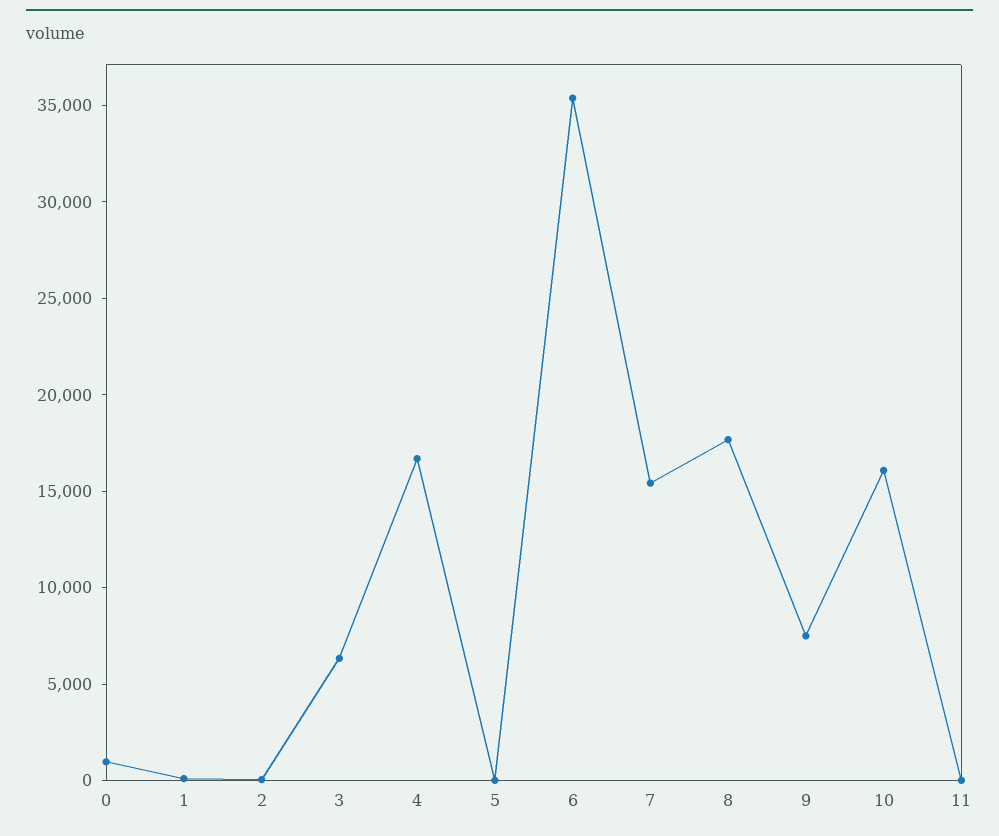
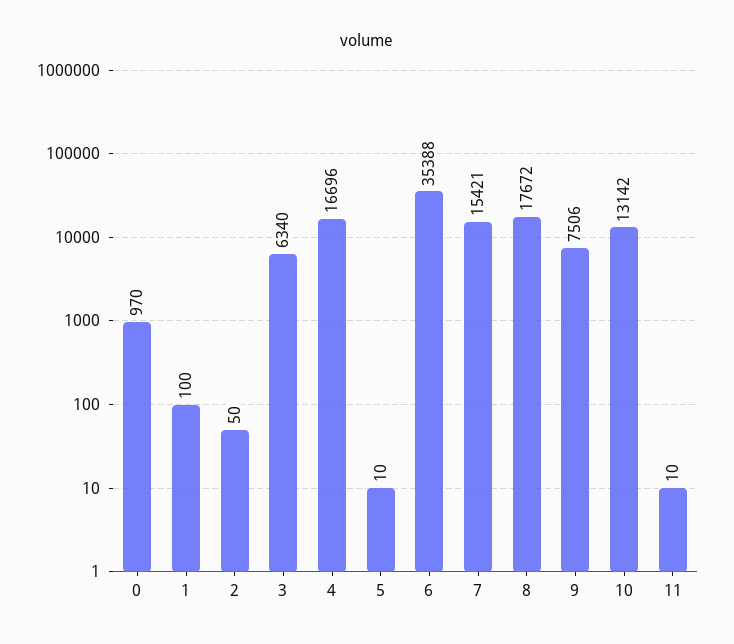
10: 16000 -> 13142

